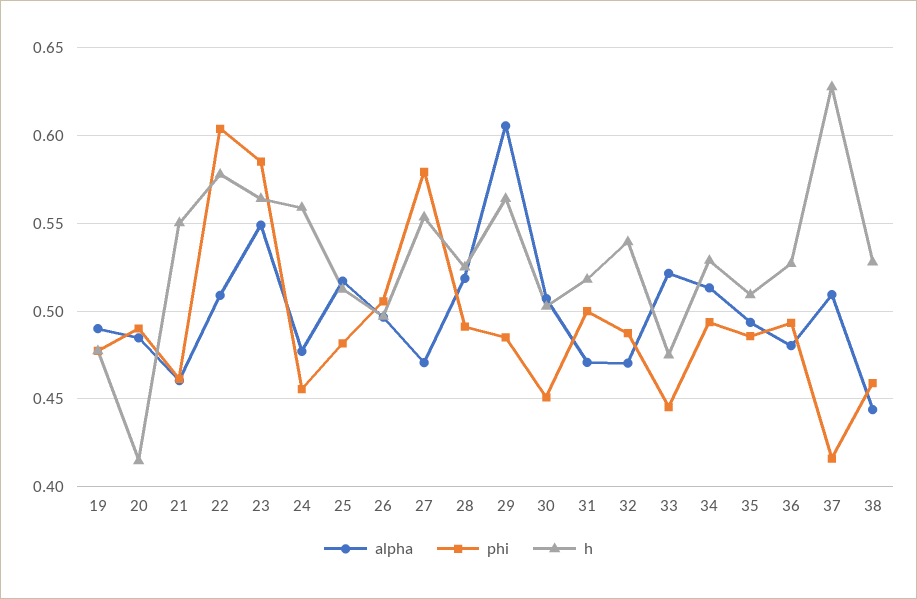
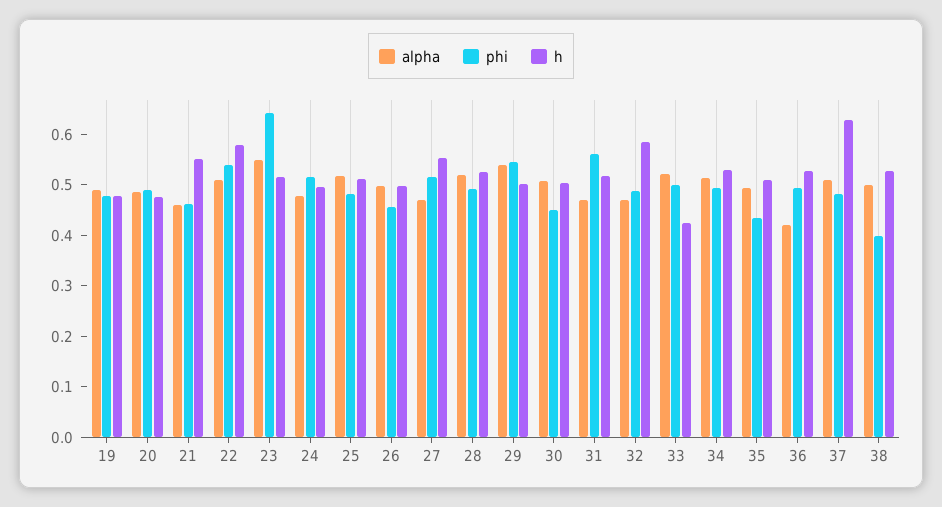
h, 20: 0.415 -> 0.48
phi, 22: 0.605 -> 0.54
phi, 23: 0.585 -> 0.64
h, 23: 0.565 -> 0.52
phi, 24: 0.455 -> 0.52
h, 24: 0.56 -> 0.5
phi, 26: 0.505 -> 0.46
phi, 27: 0.58 -> 0.52
alpha, 29: 0.605 -> 0.54
phi, 29: 0.485 -> 0.54
h, 29: 0.565 -> 0.5
phi, 31: 0.5 -> 0.56
h, 32: 0.54 -> 0.58
phi, 33: 0.445 -> 0.5
h, 33: 0.475 -> 0.42
phi, 35: 0.485 -> 0.44
alpha, 36: 0.48 -> 0.42
phi, 37: 0.415 -> 0.48
alpha, 38: 0.445 -> 0.5
phi, 38: 0.46 -> 0.4

